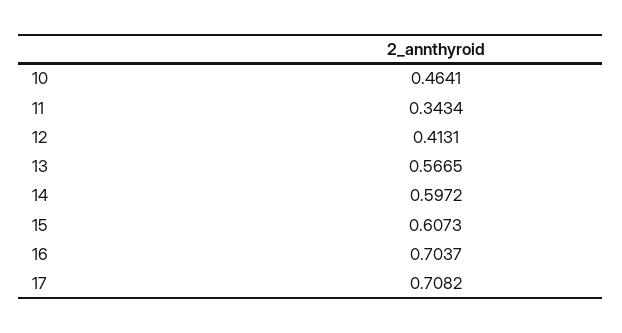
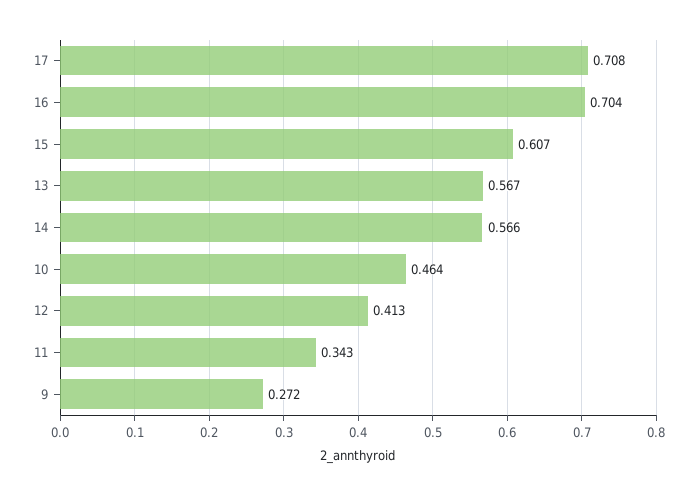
14: 0.5972 -> 0.566
9: none -> 0.272

